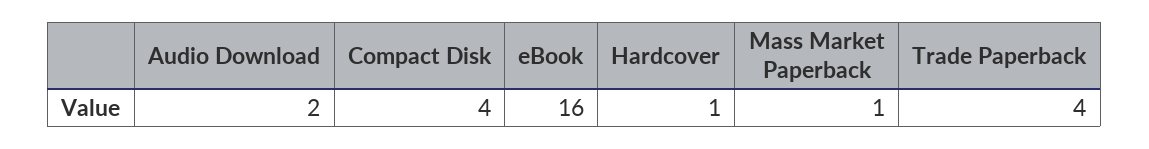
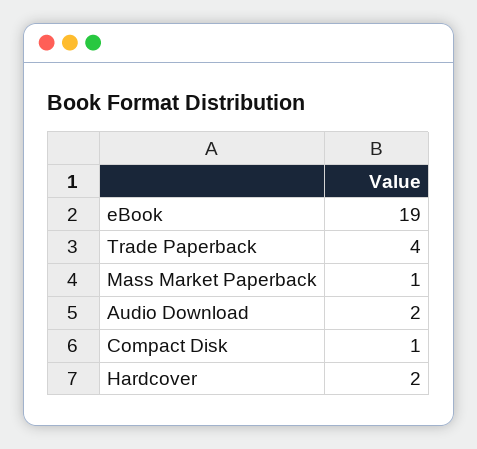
Compact Disk: 4 -> 1
eBook: 16 -> 19
Hardcover: 1 -> 2

